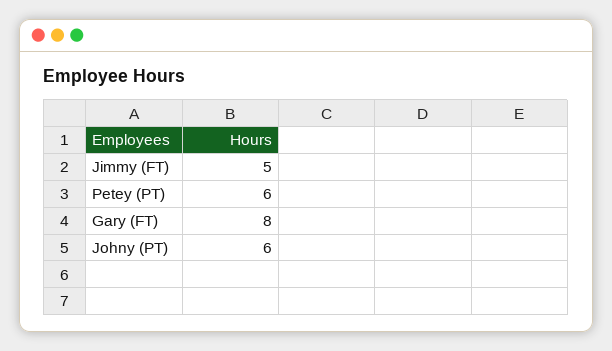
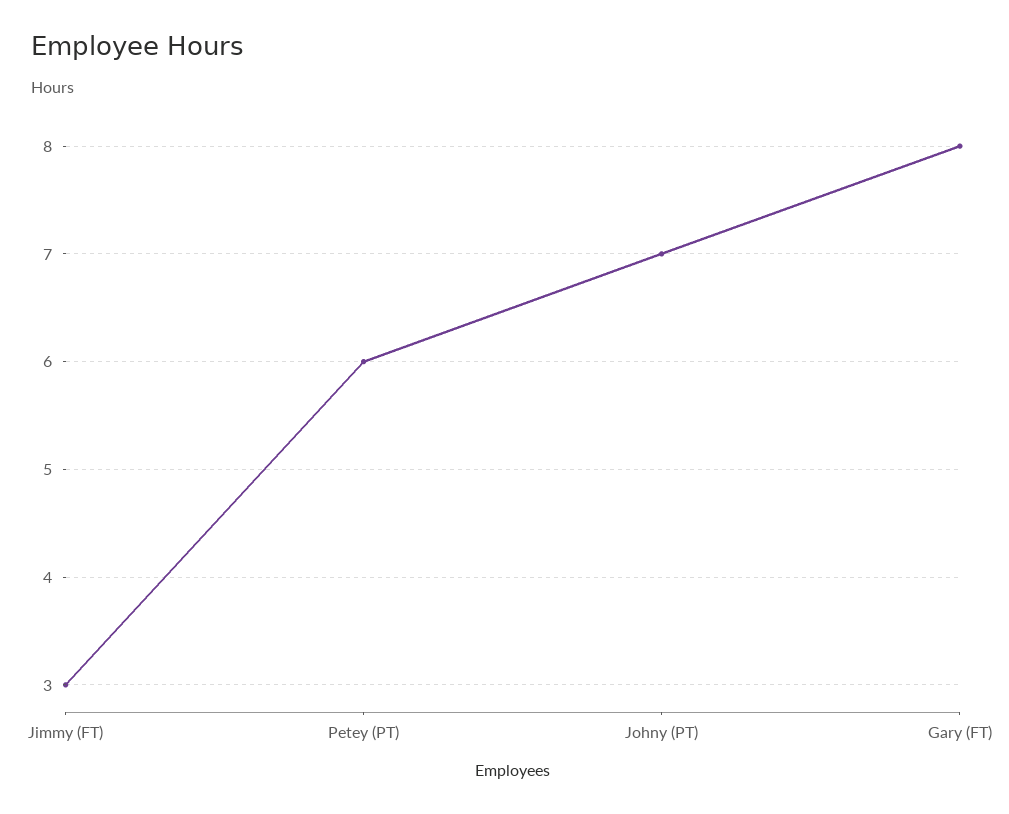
Jimmy (FT): 5 -> 3
Johny (PT): 6 -> 7

